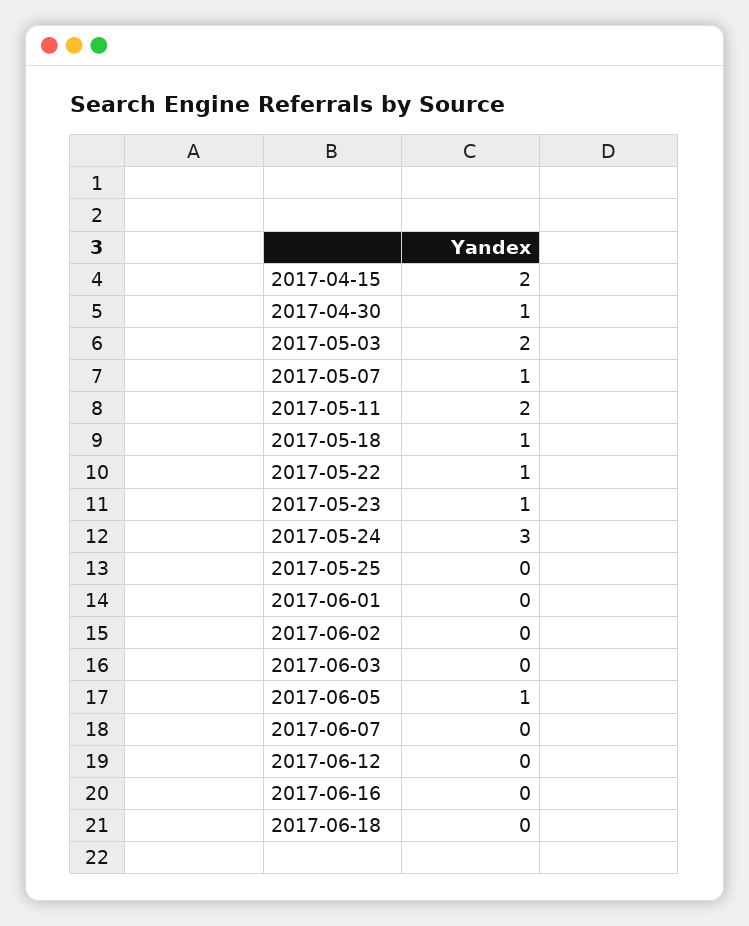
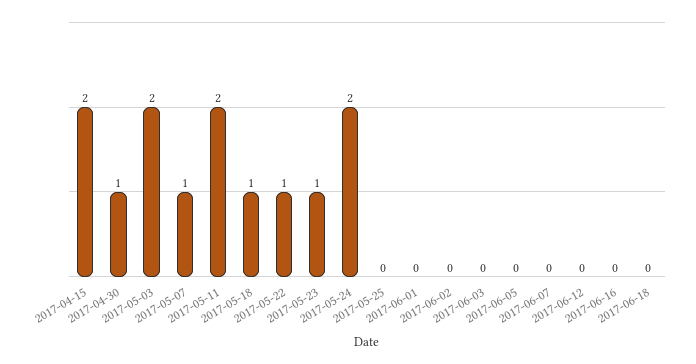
2017-05-24: 3 -> 2
2017-06-05: 1 -> 0

